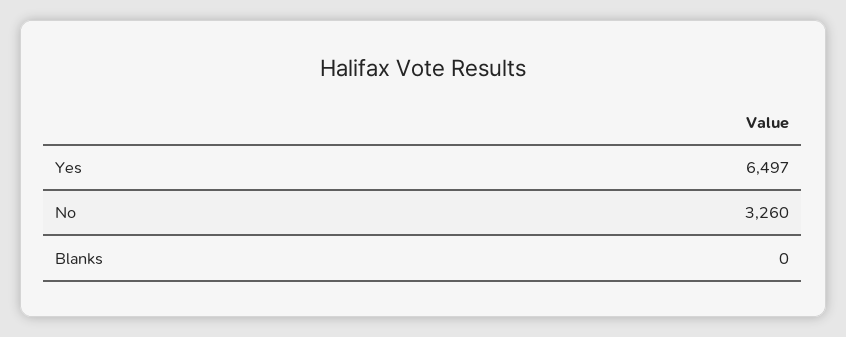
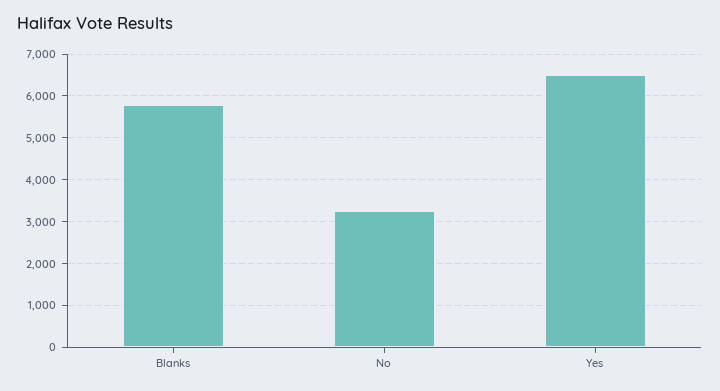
Blanks: 0 -> 5800

